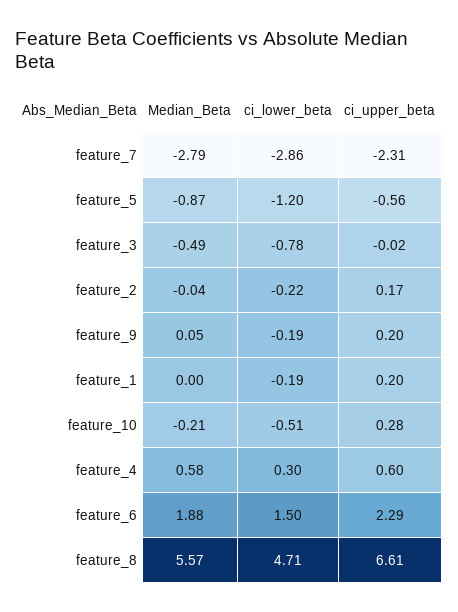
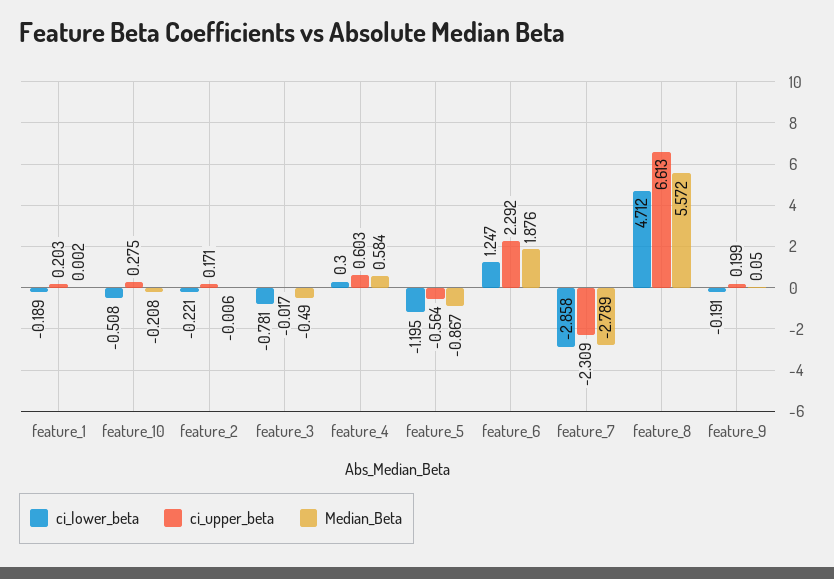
Median_Beta, feature_2: -0.04 -> -0.006
ci_lower_beta, feature_6: 1.5 -> 1.247

